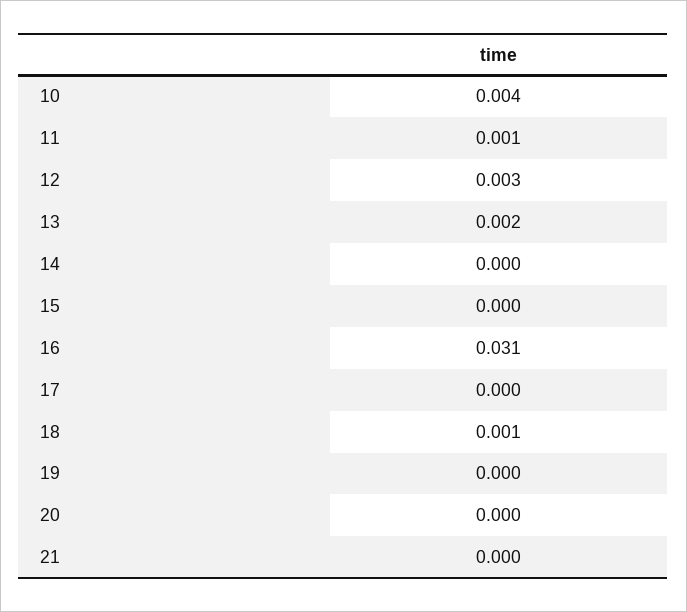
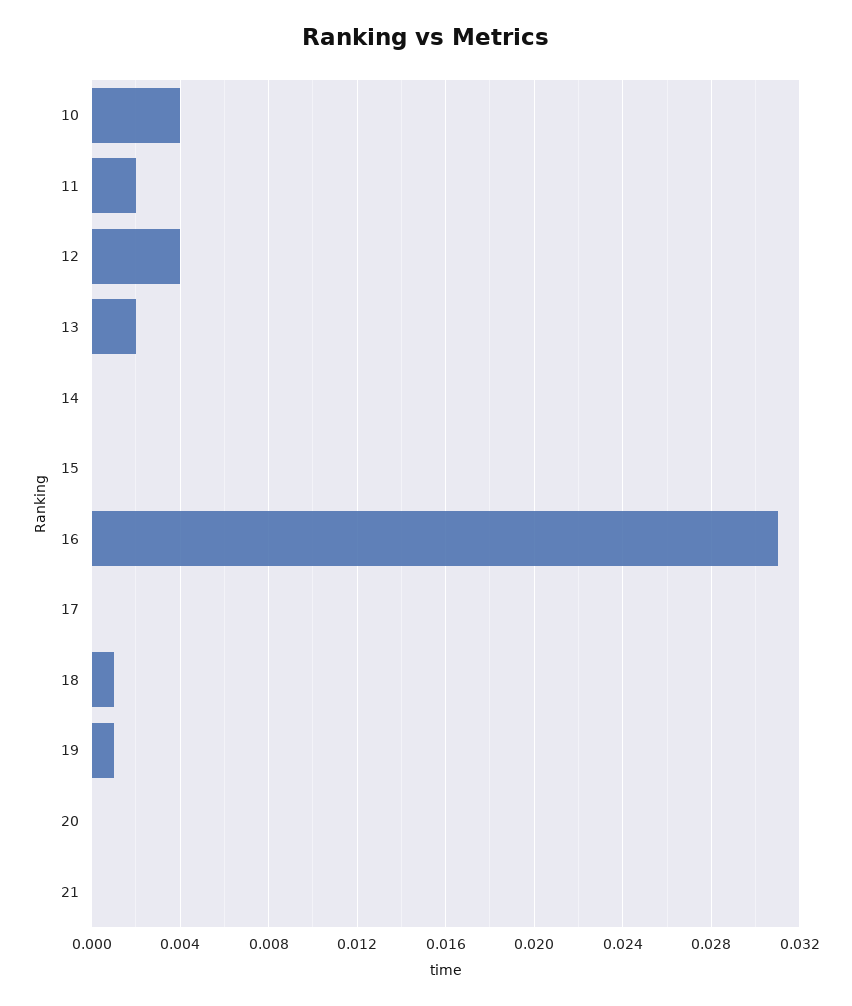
11: 0.001 -> 0.002
12: 0.003 -> 0.004
19: 0 -> 0.001

